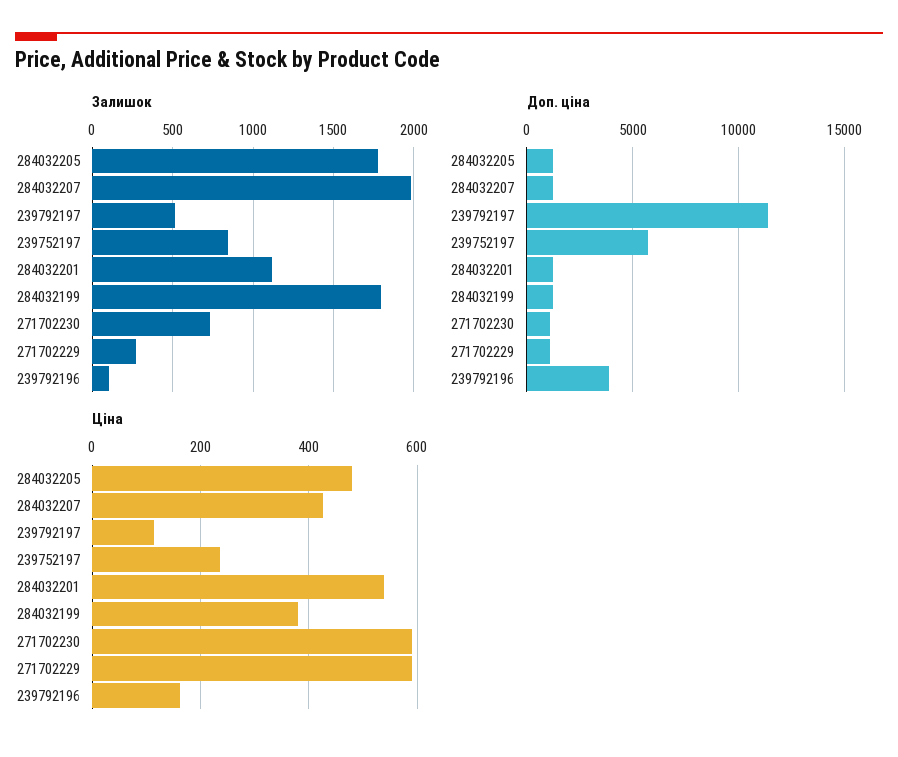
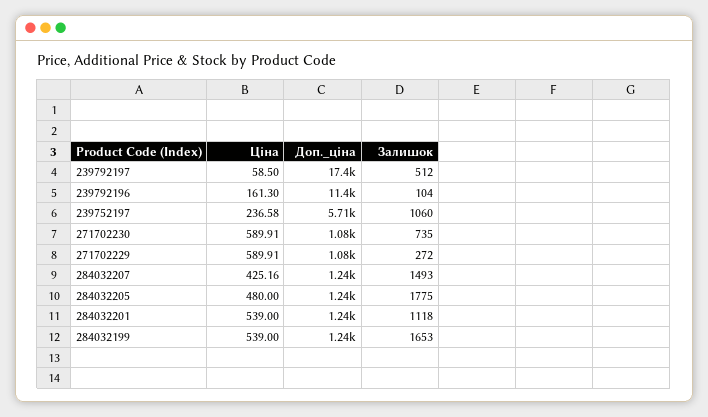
Залишок, 284032207: 2000 -> 1493
Залишок, 239752197: 850 -> 1060
Залишок, 284032199: 1800 -> 1653
Доп. ціна, 239792197: 11500 -> 17400
Доп. ціна, 239792196: 4000 -> 11400
Ціна, 239792197: 120 -> 58.5
Ціна, 284032199: 380 -> 539

